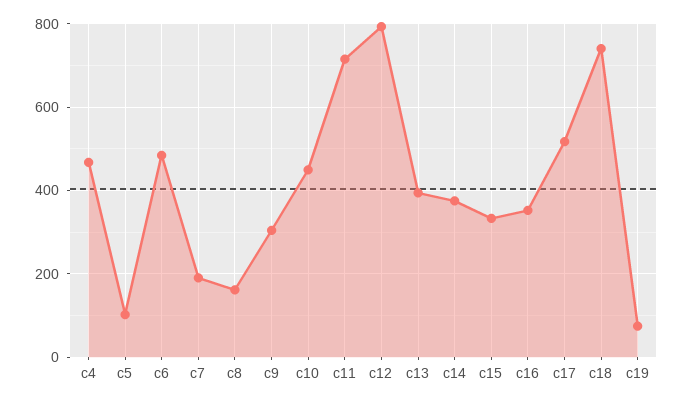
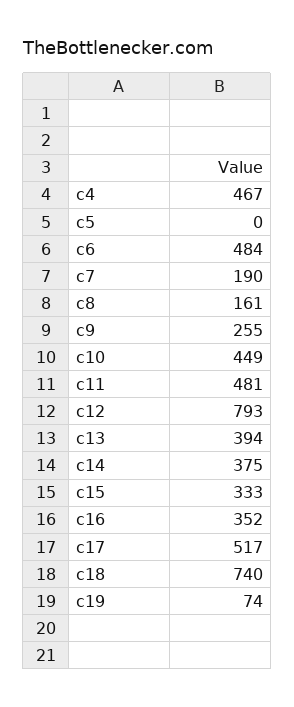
c5: 100 -> 0
c9: 300 -> 255
c11: 720 -> 481

